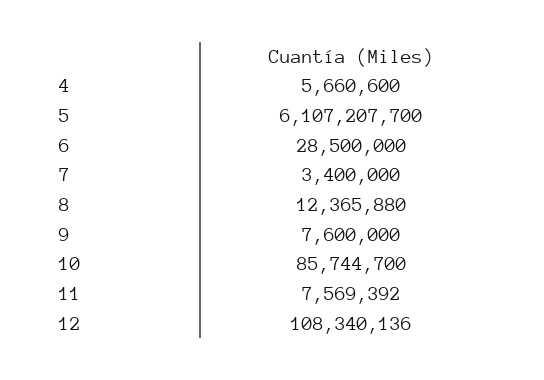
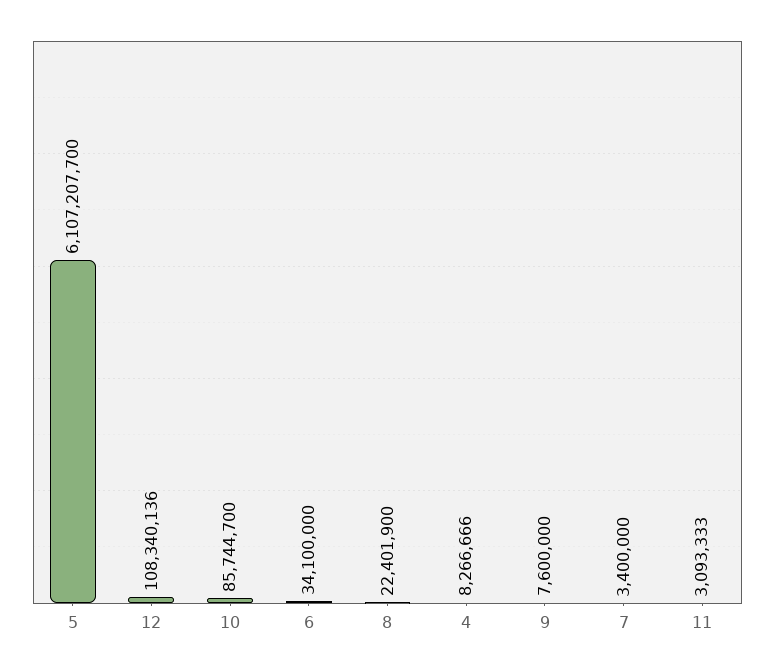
4: 5660600 -> 8266666
6: 28500000 -> 34100000
8: 12365880 -> 22401900
11: 7569392 -> 3093333

